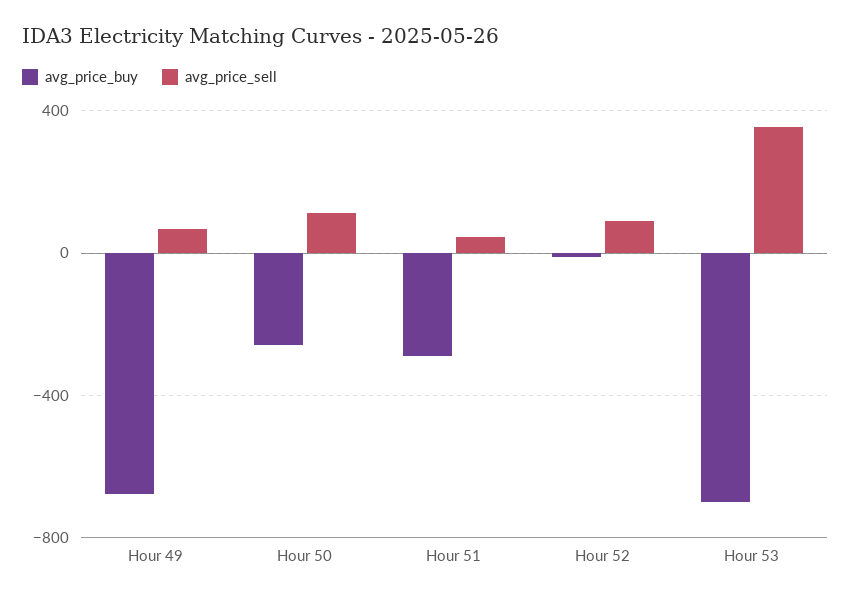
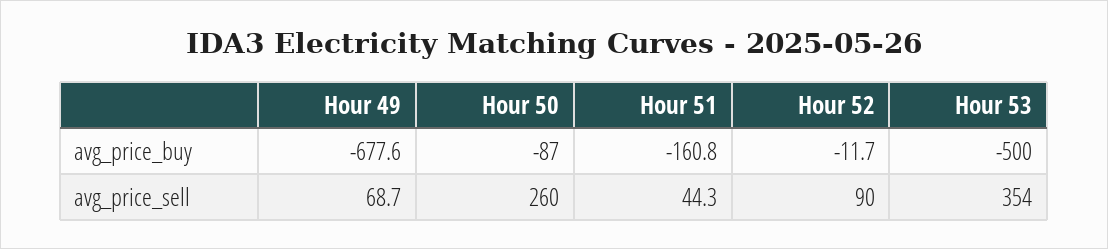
avg_price_buy, Hour 50: -250 -> -87
avg_price_sell, Hour 50: 100 -> 260
avg_price_buy, Hour 51: -300 -> -160.8
avg_price_buy, Hour 53: -700 -> -500

